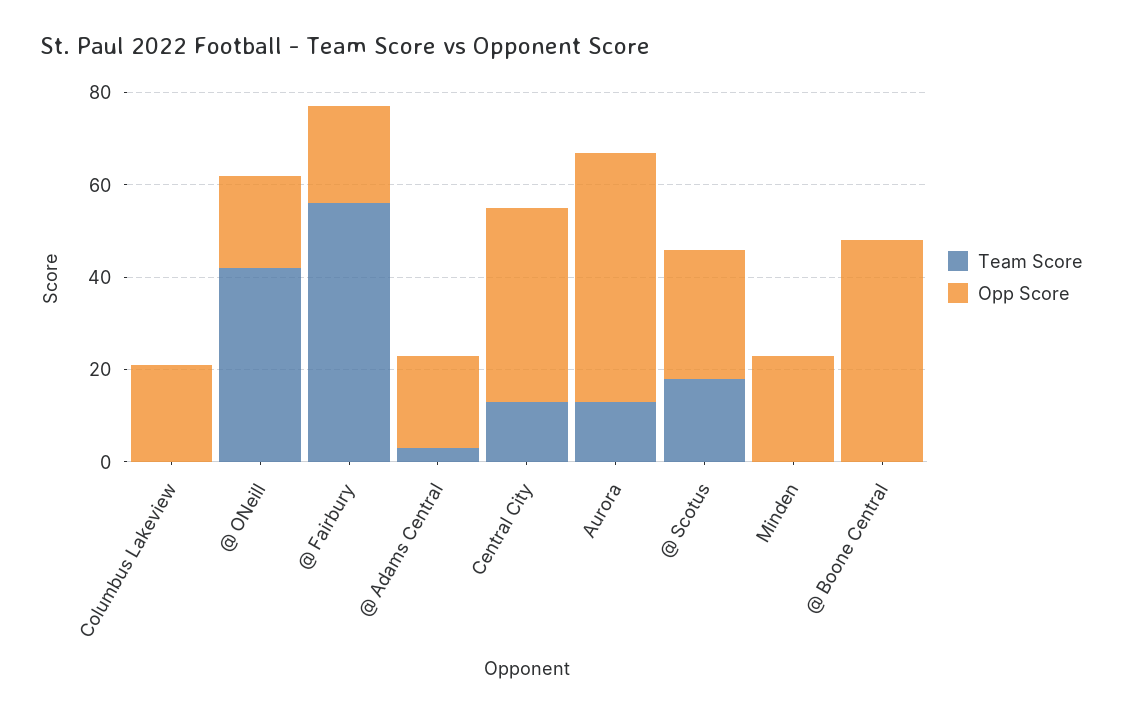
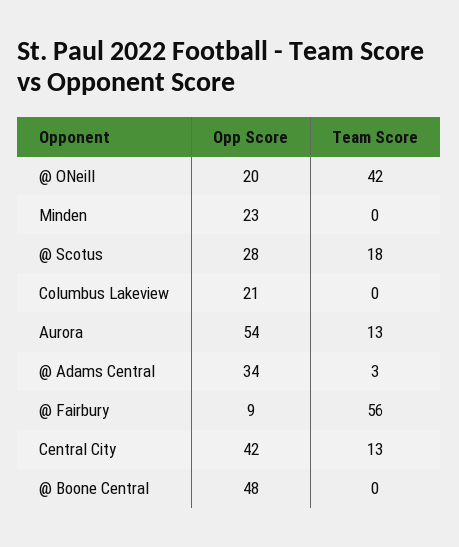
Opp Score, @ Fairbury: 20 -> 9
Opp Score, @ Adams Central: 20 -> 34

